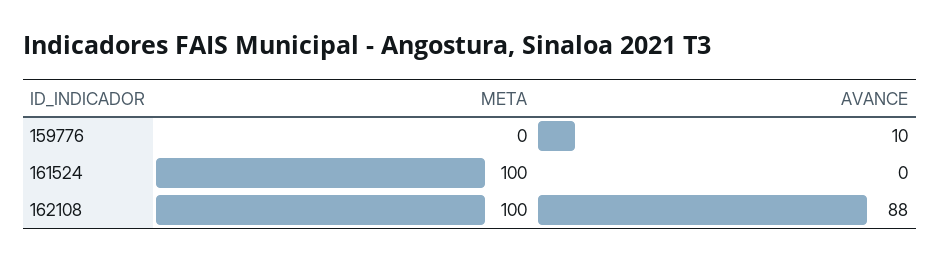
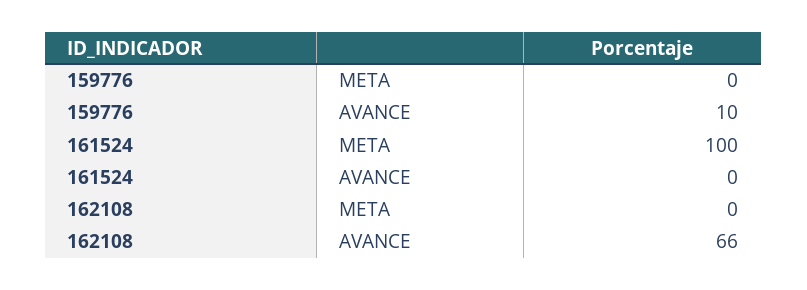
META, 162108: 100 -> 0
AVANCE, 162108: 88 -> 66

